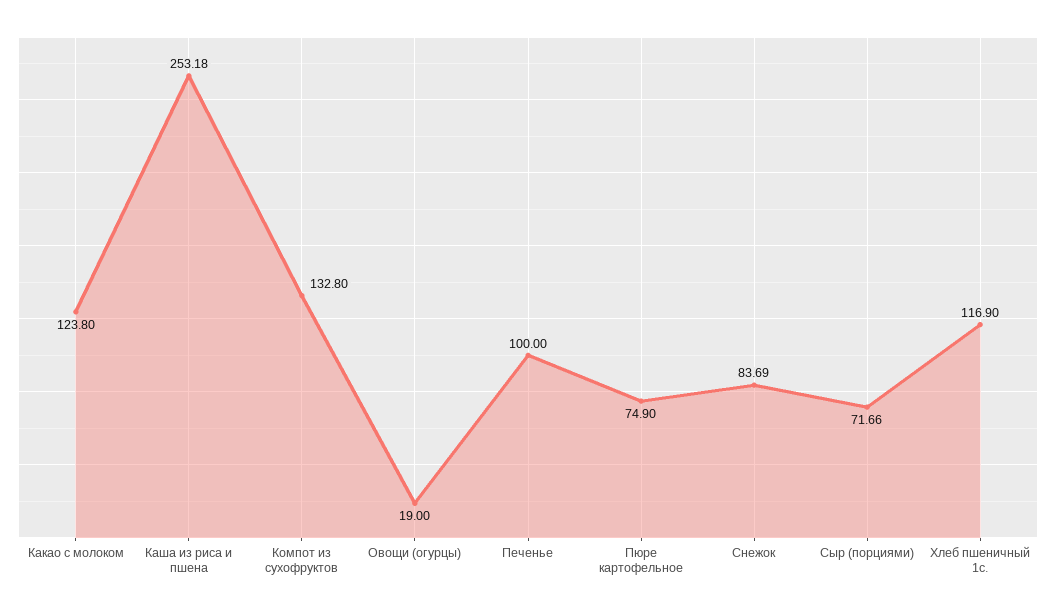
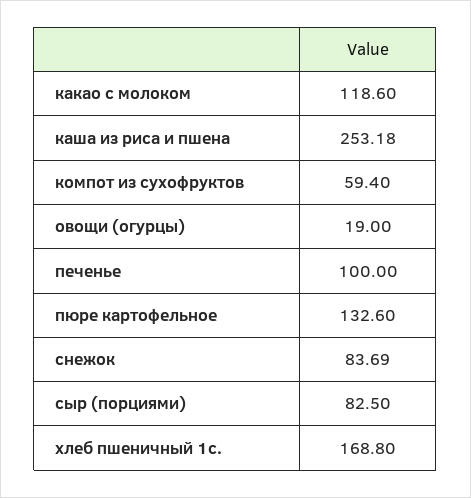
Какао с молоком: 123.8 -> 118.6
Компот из сухофруктов: 132.8 -> 59.4
Пюре картофельное: 74.9 -> 132.6
Сыр (порциями): 71.66 -> 82.5
Хлеб пшеничный 1с.: 116.9 -> 168.8

